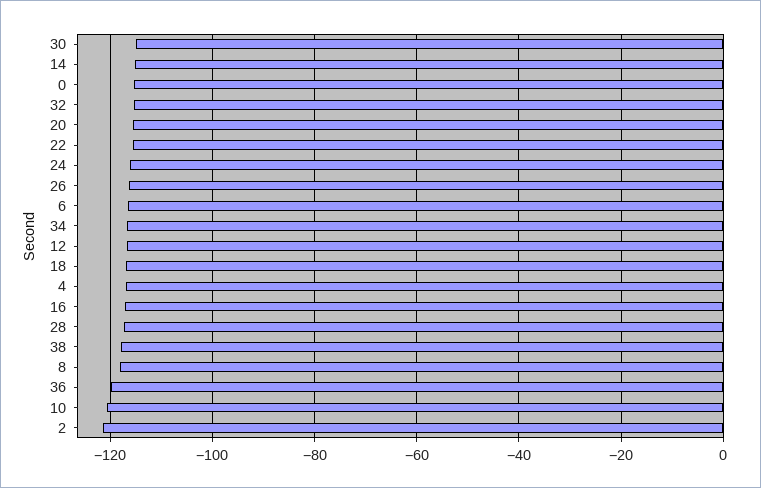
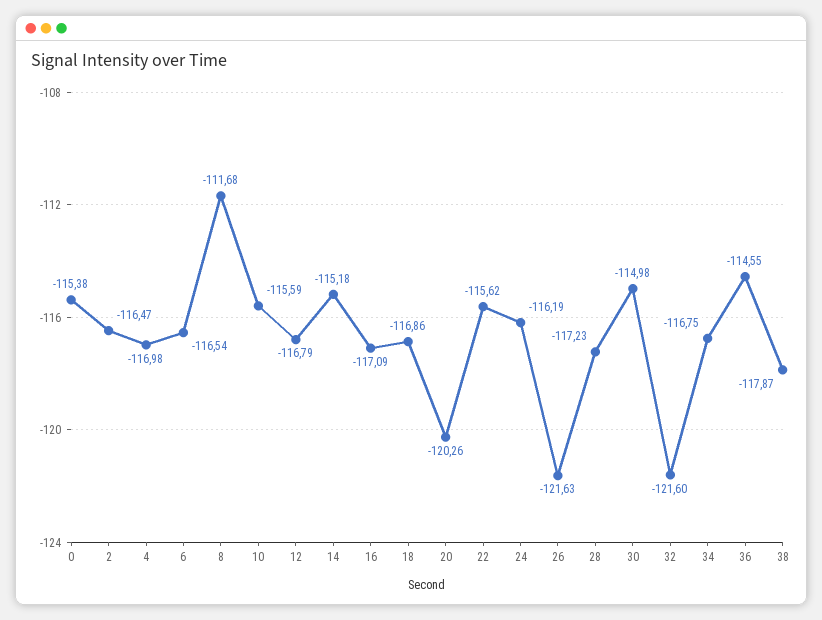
32: -116 -> -121.6
20: -116 -> -120.26
26: -116 -> -121.63
8: -118 -> -111.68
36: -120 -> -114.55
10: -120 -> -115.59
2: -122 -> -116.47

